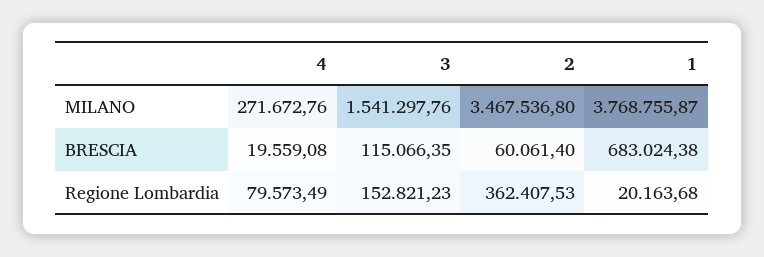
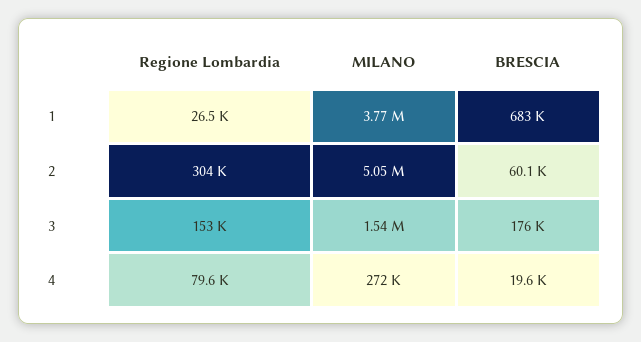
2, MILANO: 3467536.8 -> 5050000
3, BRESCIA: 115066.35 -> 176000
2, Regione Lombardia: 362407.53 -> 304000
1, Regione Lombardia: 20163.68 -> 26500

